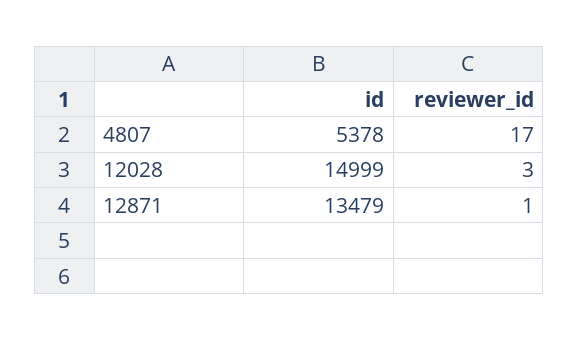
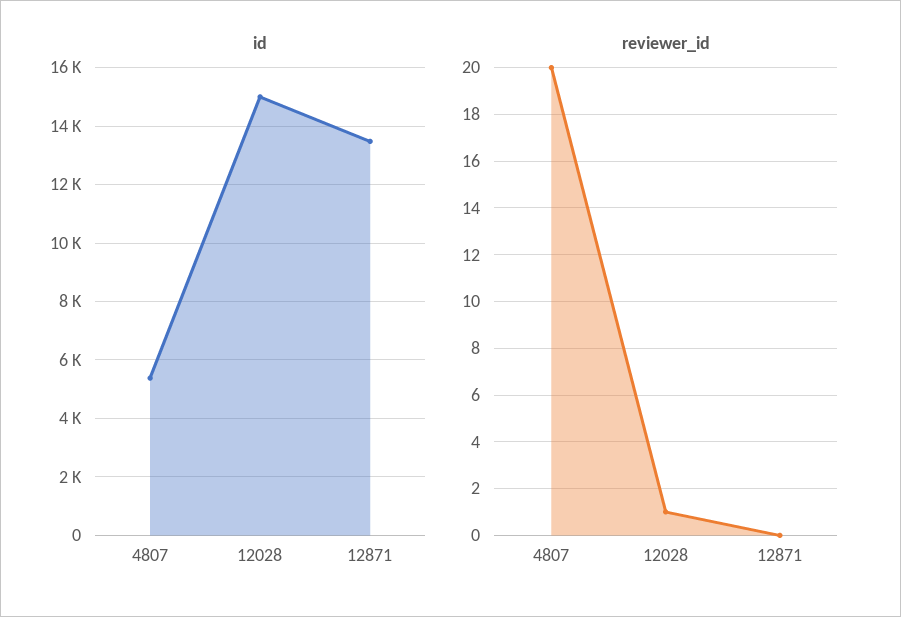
reviewer_id, 4807: 17 -> 20
reviewer_id, 12028: 3 -> 1
reviewer_id, 12871: 1 -> 0

